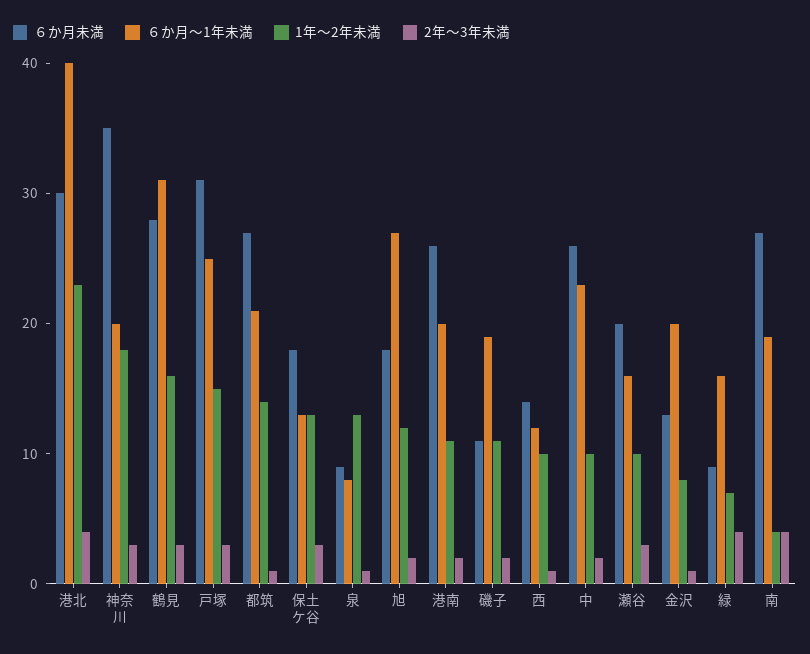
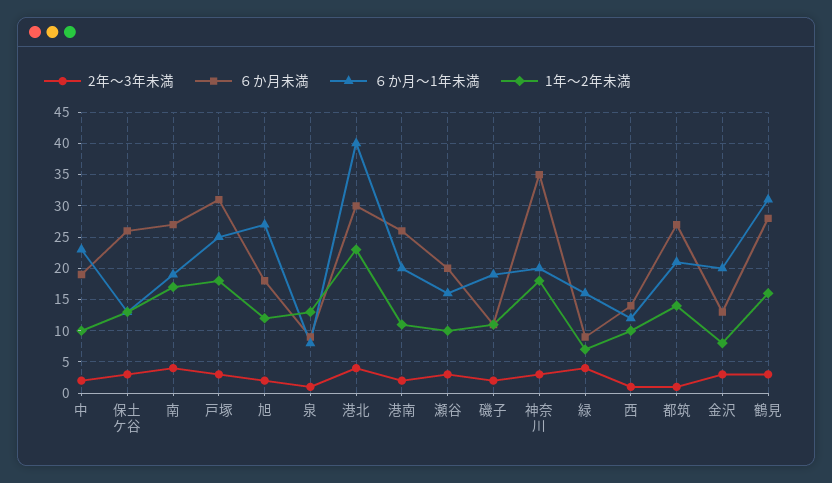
1年〜2年未満, 戸塚: 15 -> 18
６か月未満, 保土ケ谷: 18 -> 26
６か月未満, 中: 26 -> 19
2年〜3年未満, 金沢: 1 -> 3
1年〜2年未満, 南: 4 -> 17

